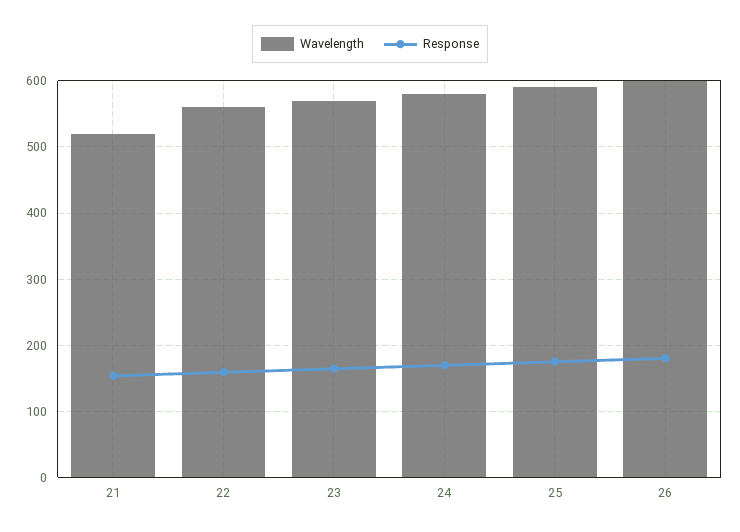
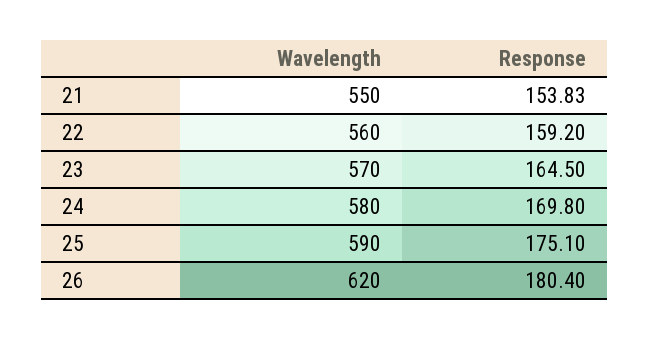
Wavelength, 21: 520 -> 550
Wavelength, 26: 600 -> 620

